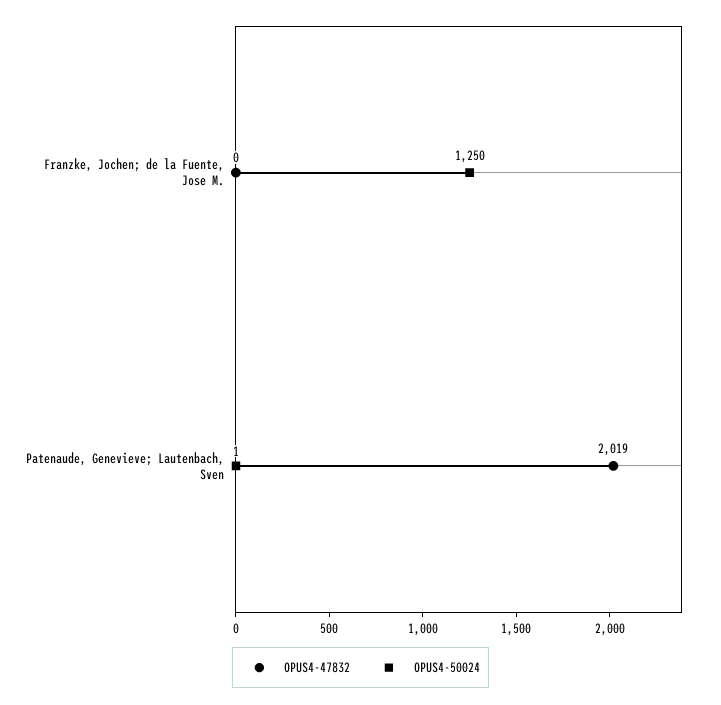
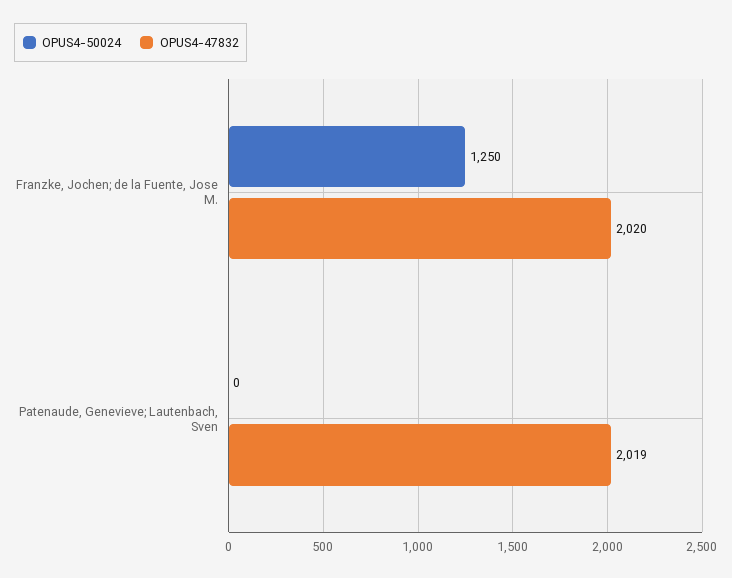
OPUS4-47832, Franzke, Jochen; de la Fuente, Jose M.: 0 -> 2020
OPUS4-50024, Patenaude, Genevieve; Lautenbach, Sven: 1 -> 0

